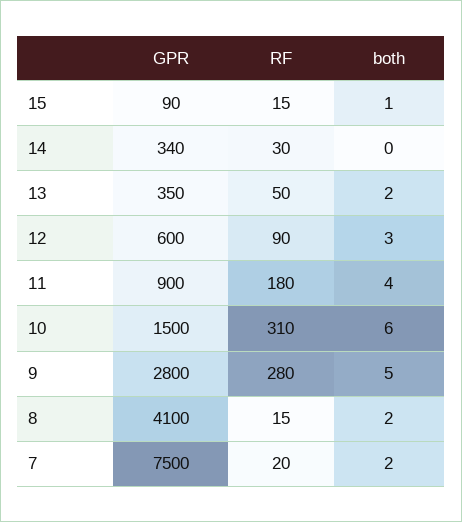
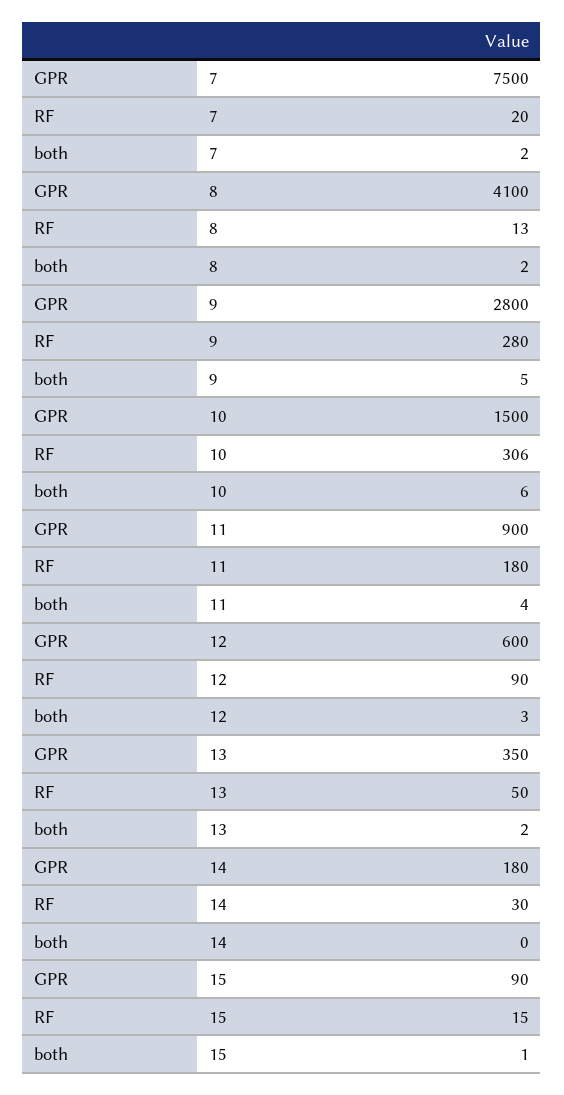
GPR, 14: 340 -> 180
RF, 10: 310 -> 306
RF, 8: 15 -> 13

